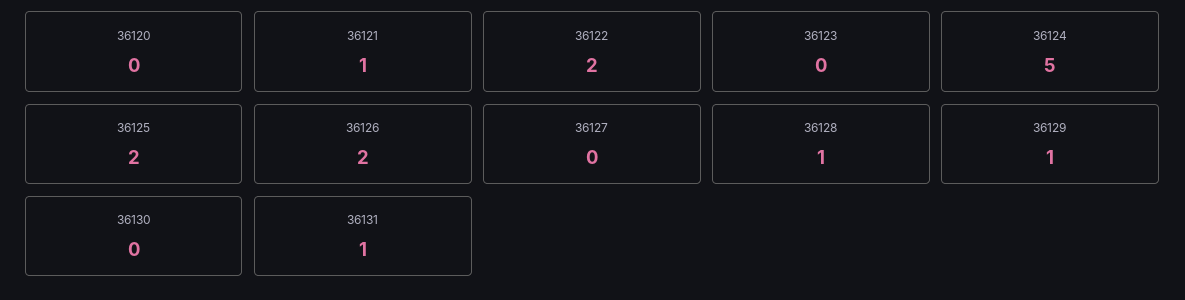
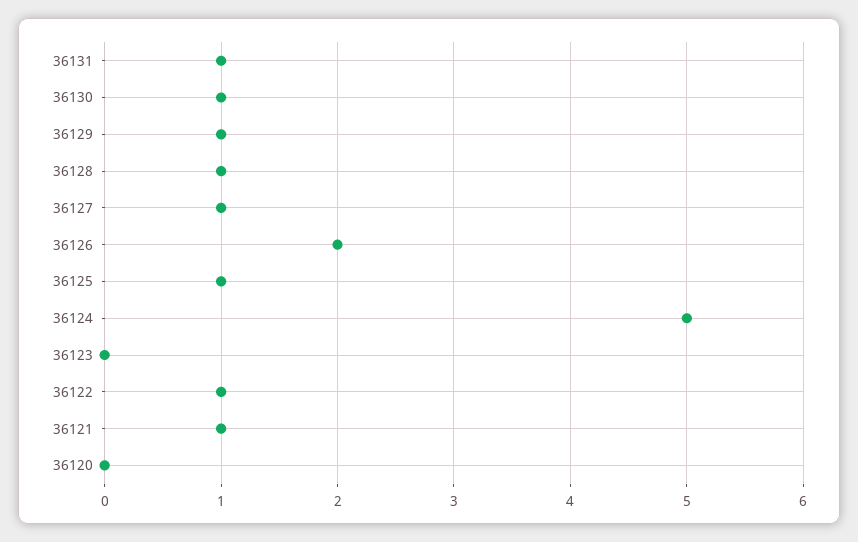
36122: 2 -> 1
36125: 2 -> 1
36127: 0 -> 1
36130: 0 -> 1

